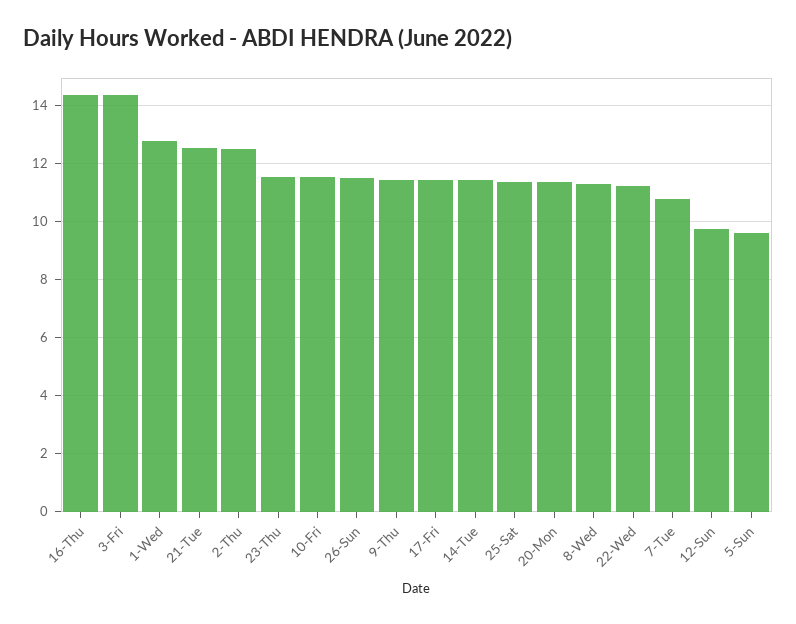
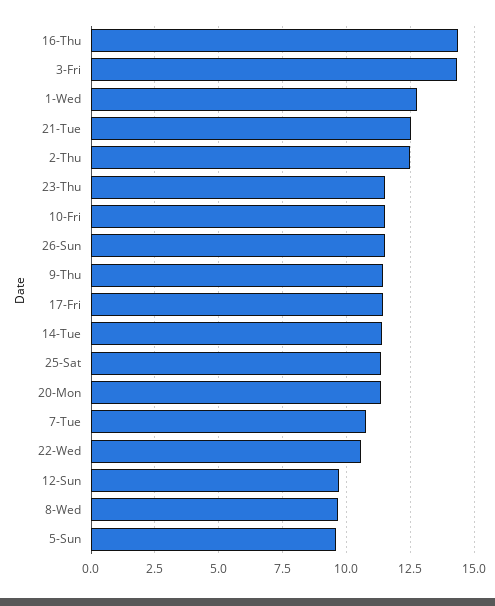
8-Wed: 11.25 -> 9.75
22-Wed: 11.25 -> 10.5

